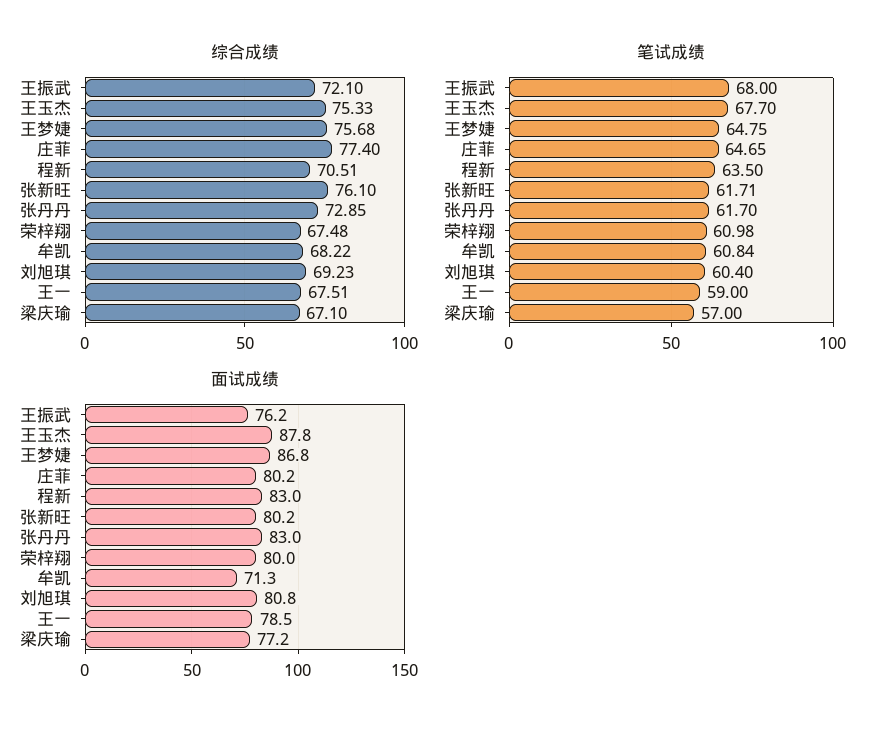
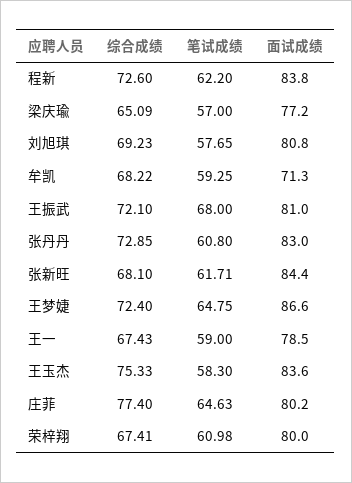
综合成绩, 王梦婕: 75.68 -> 72.4
综合成绩, 程新: 70.51 -> 72.6
综合成绩, 张新旺: 76.1 -> 68.1
综合成绩, 荣梓翔: 67.48 -> 67.41
综合成绩, 王一: 67.51 -> 67.43
综合成绩, 梁庆瑜: 67.1 -> 65.09
笔试成绩, 王玉杰: 67.7 -> 58.3
笔试成绩, 庄菲: 64.65 -> 64.63
笔试成绩, 程新: 63.5 -> 62.2
笔试成绩, 张丹丹: 61.7 -> 60.8
笔试成绩, 牟凯: 60.84 -> 59.25
笔试成绩, 刘旭琪: 60.4 -> 57.65
面试成绩, 王振武: 76.2 -> 81
面试成绩, 王玉杰: 87.8 -> 83.6
面试成绩, 王梦婕: 86.8 -> 86.6
面试成绩, 程新: 83 -> 83.8
面试成绩, 张新旺: 80.2 -> 84.4

